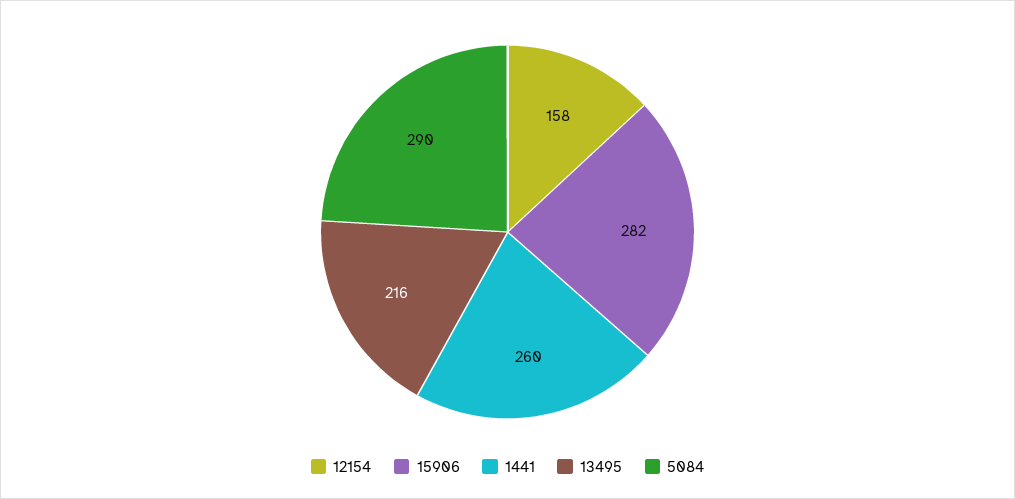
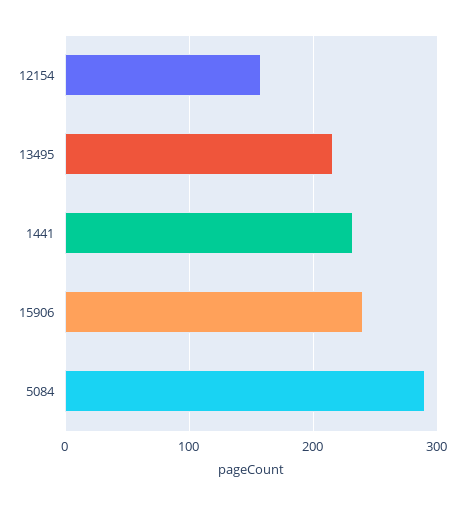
15906: 282 -> 240
1441: 260 -> 230

